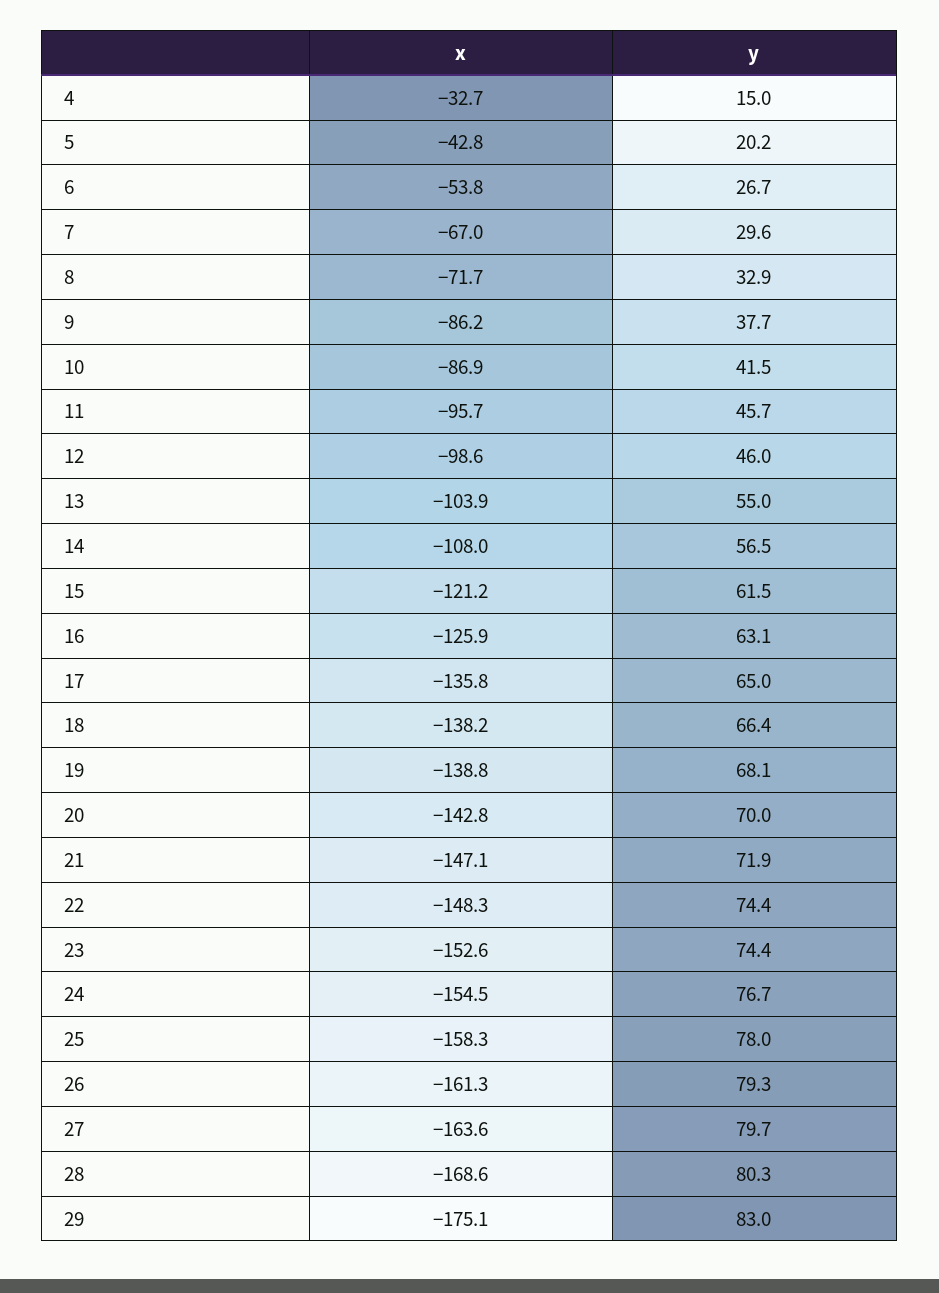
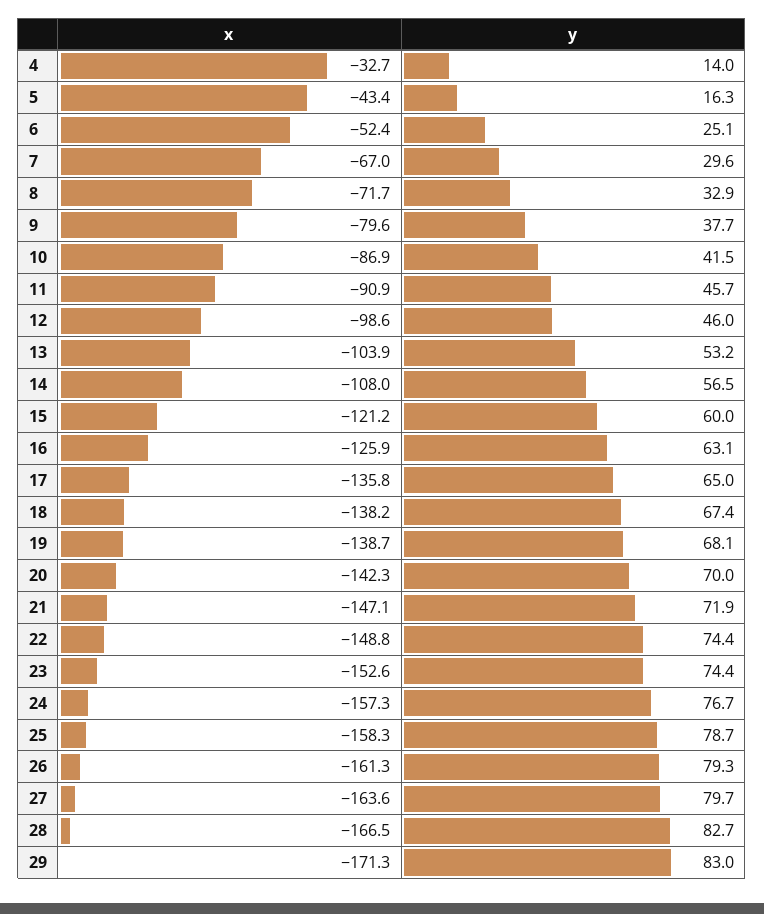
y, 4: 15 -> 14
x, 5: -42.8 -> -43.4
y, 5: 20.2 -> 16.3
x, 6: -53.8 -> -52.4
y, 6: 26.7 -> 25.1
x, 9: -86.2 -> -79.6
x, 11: -95.7 -> -90.9
y, 13: 55 -> 53.2
y, 15: 61.5 -> 60
y, 18: 66.4 -> 67.4
x, 19: -138.8 -> -138.7
x, 20: -142.8 -> -142.3
x, 22: -148.3 -> -148.8
x, 24: -154.5 -> -157.3
y, 25: 78 -> 78.7
x, 28: -168.6 -> -166.5
y, 28: 80.3 -> 82.7
x, 29: -175.1 -> -171.3

